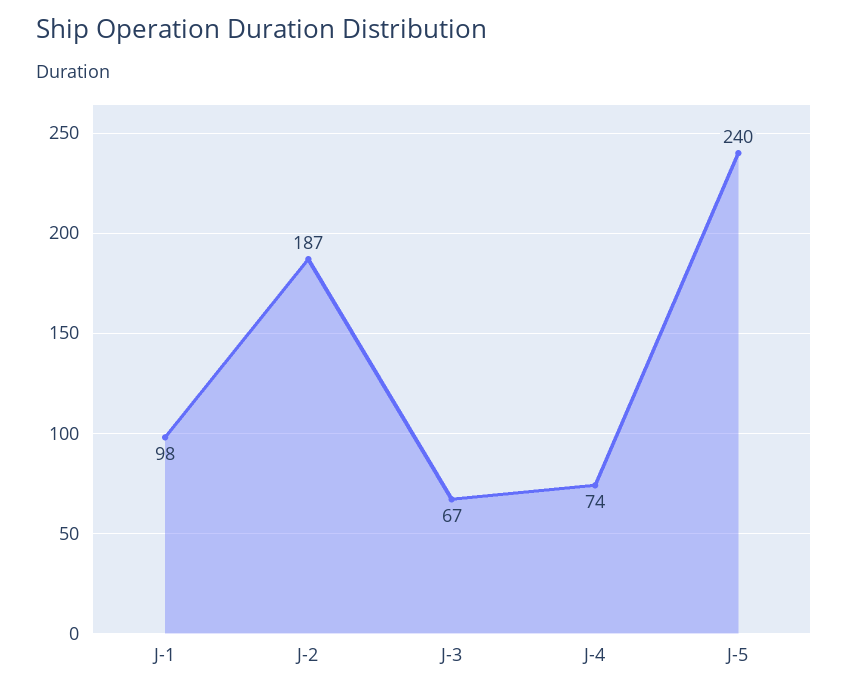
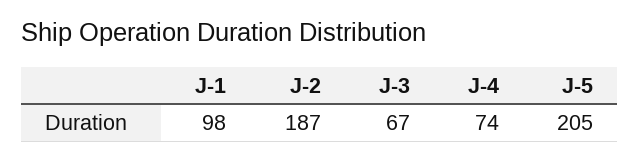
J-5: 240 -> 205

